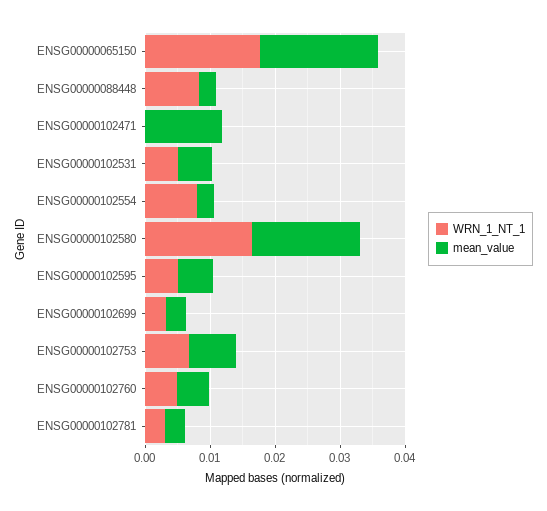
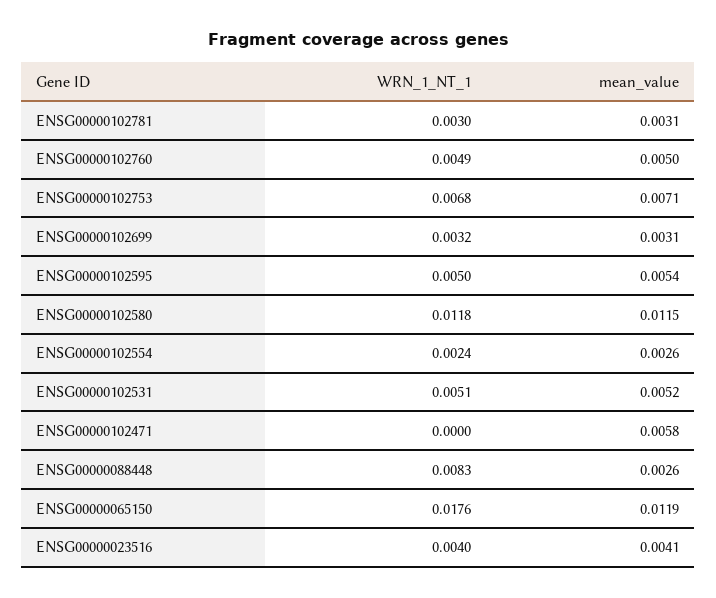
mean_value, ENSG00000065150: 0.018 -> 0.0119
mean_value, ENSG00000102471: 0.012 -> 0.0058
WRN_1_NT_1, ENSG00000102554: 0.008 -> 0.0024
WRN_1_NT_1, ENSG00000102580: 0.016 -> 0.0118
mean_value, ENSG00000102580: 0.016 -> 0.0115
WRN_1_NT_1, ENSG00000023516: none -> 0.004
mean_value, ENSG00000023516: none -> 0.0041

